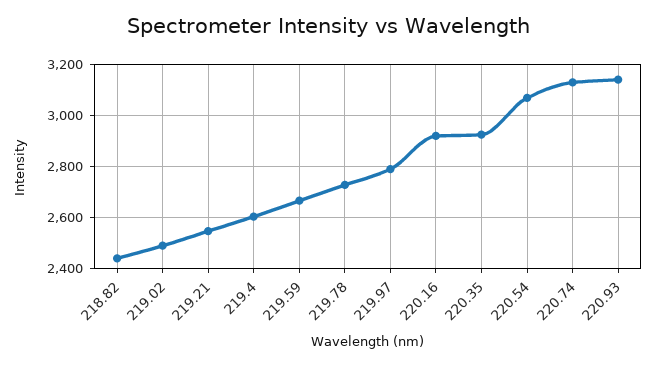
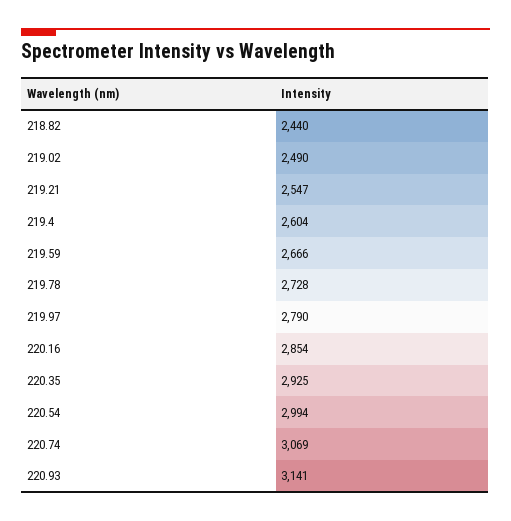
220.16: 2925 -> 2854
220.54: 3075 -> 2994
220.74: 3125 -> 3069

